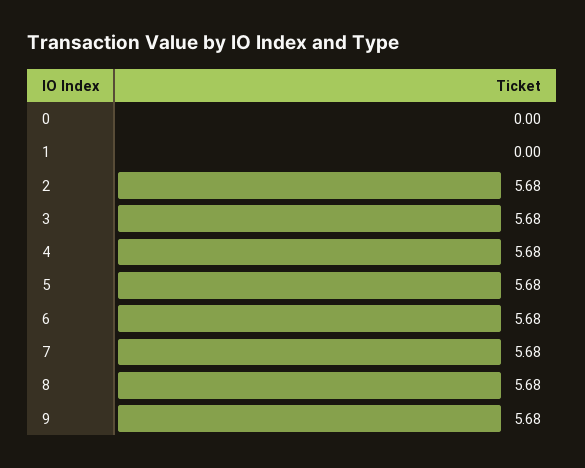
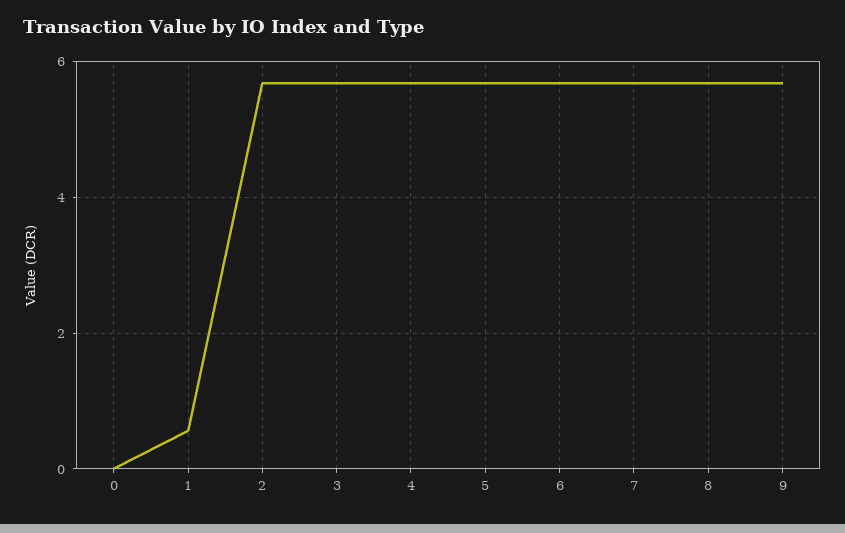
1: 0 -> 0.6

